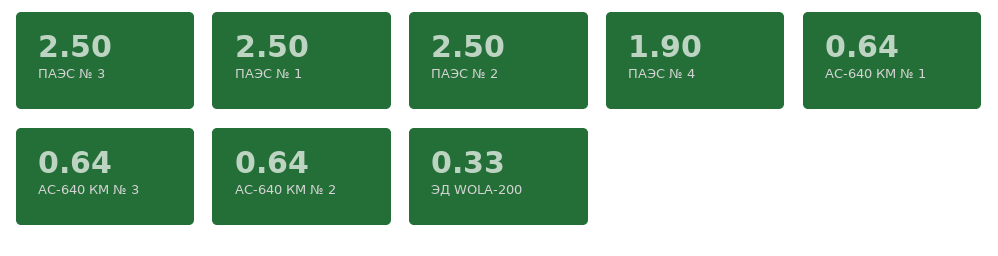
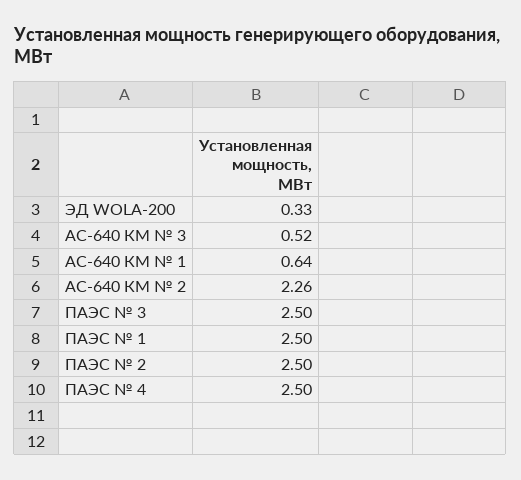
ПАЭС № 4: 1.9 -> 2.5
АС-640 КМ № 3: 0.64 -> 0.52
АС-640 КМ № 2: 0.64 -> 2.26

